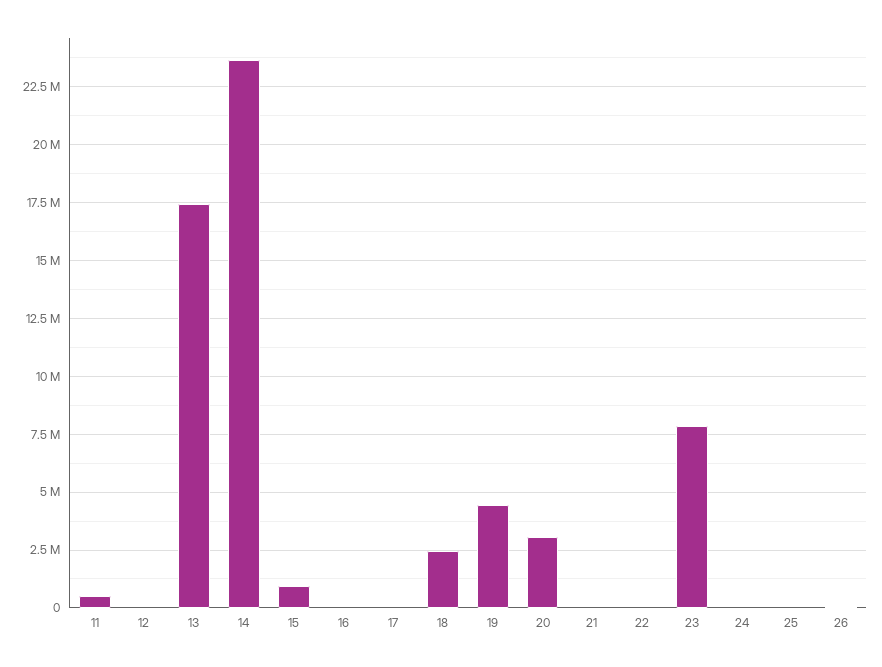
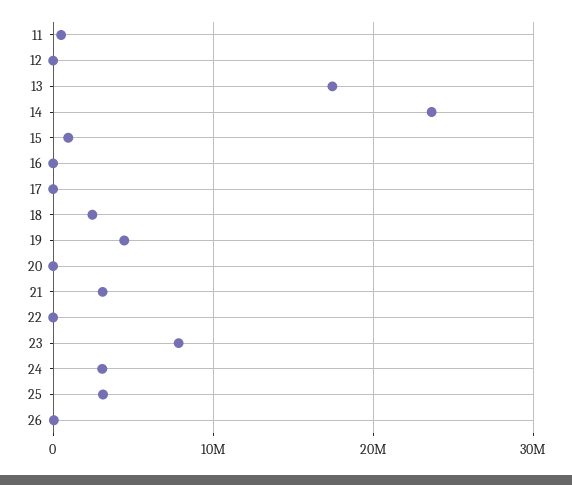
20: 3000000 -> 0
21: 0 -> 3000000
24: 0 -> 3000000
25: 0 -> 3000000

